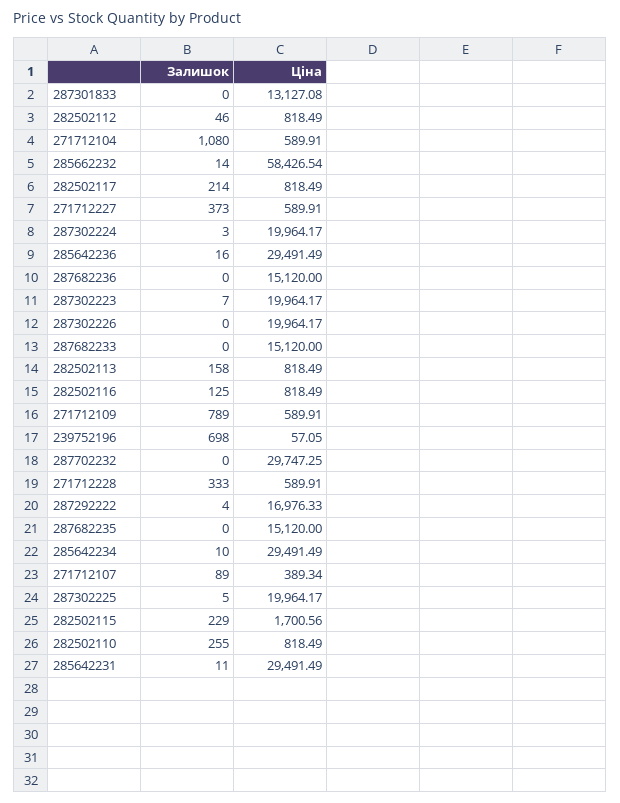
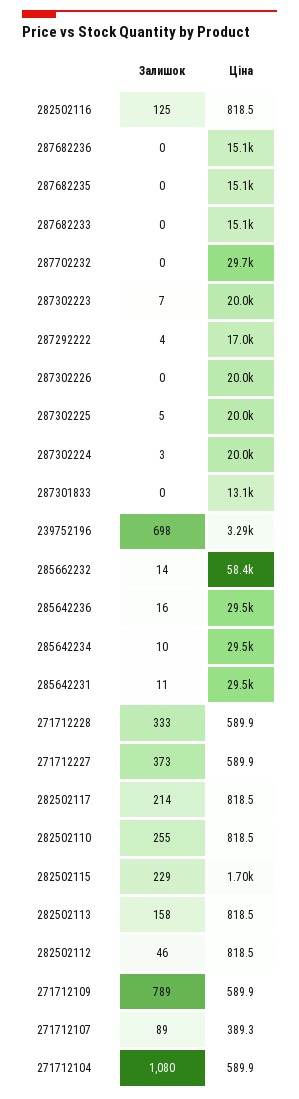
Ціна, 239752196: 57.05 -> 3290

